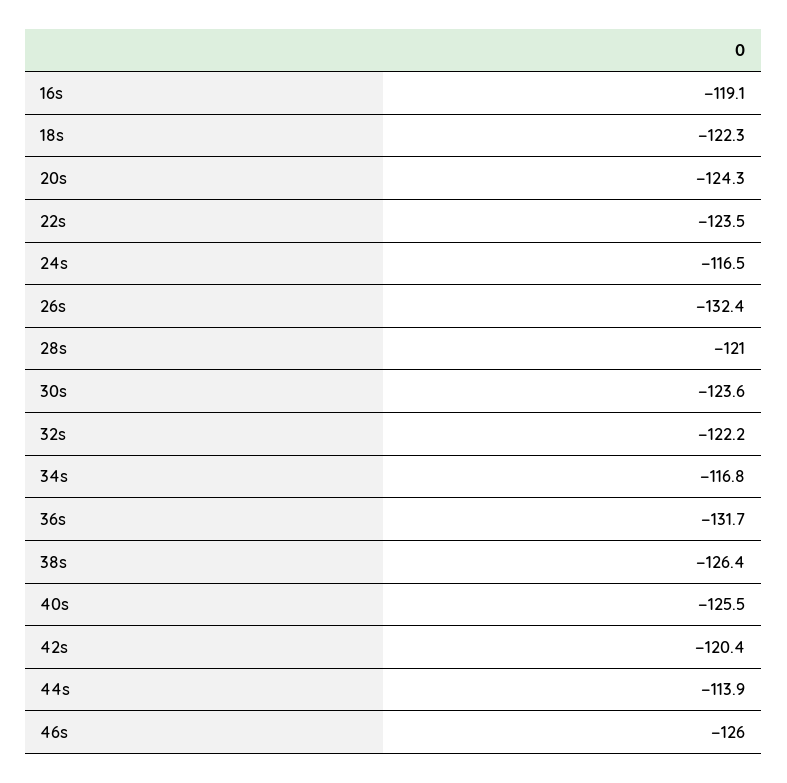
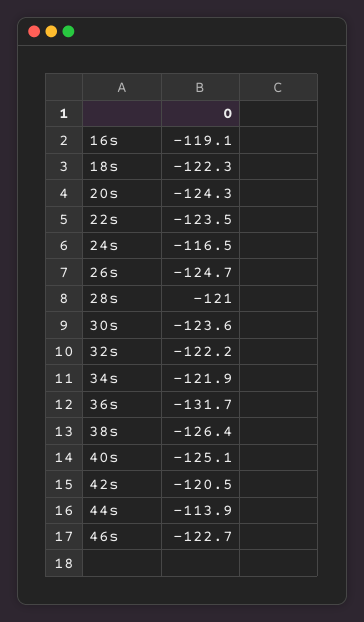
26s: -132.4 -> -124.7
34s: -116.8 -> -121.9
40s: -125.5 -> -125.1
42s: -120.4 -> -120.5
46s: -126 -> -122.7

